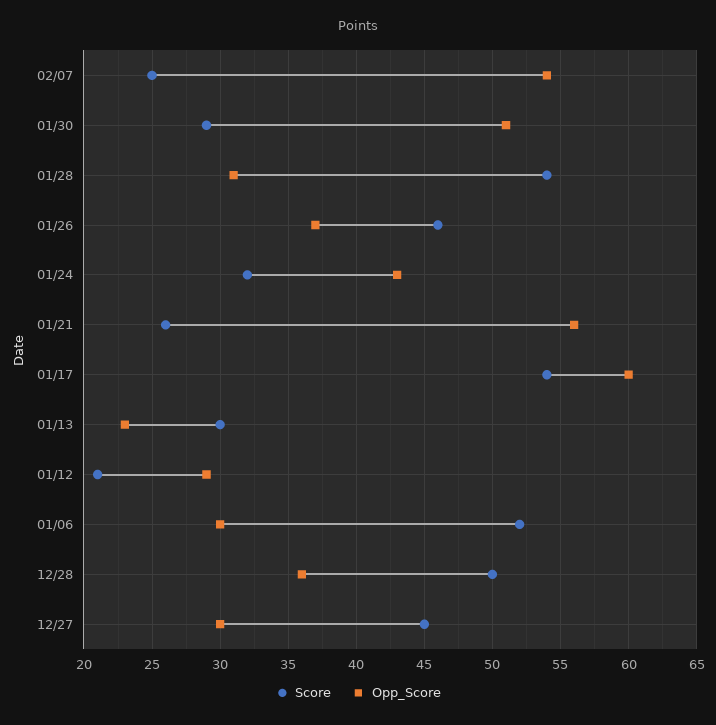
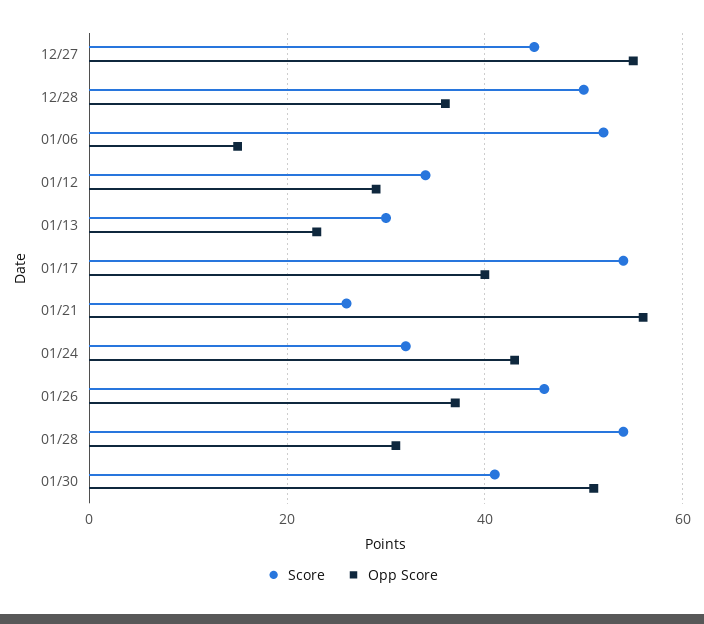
Score, 02/07: 25 -> none
Opp_Score, 02/07: 54 -> none
Score, 01/30: 29 -> 40
Opp_Score, 01/17: 60 -> 40
Score, 01/12: 21 -> 35
Opp_Score, 01/06: 30 -> 15
Opp_Score, 12/27: 30 -> 55

